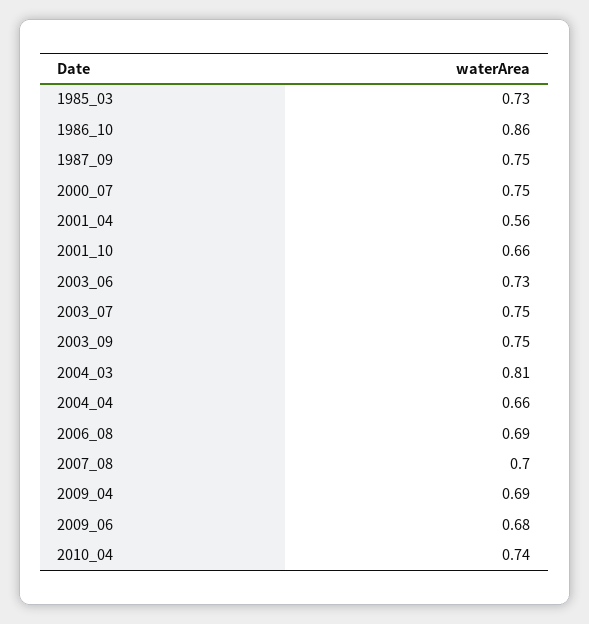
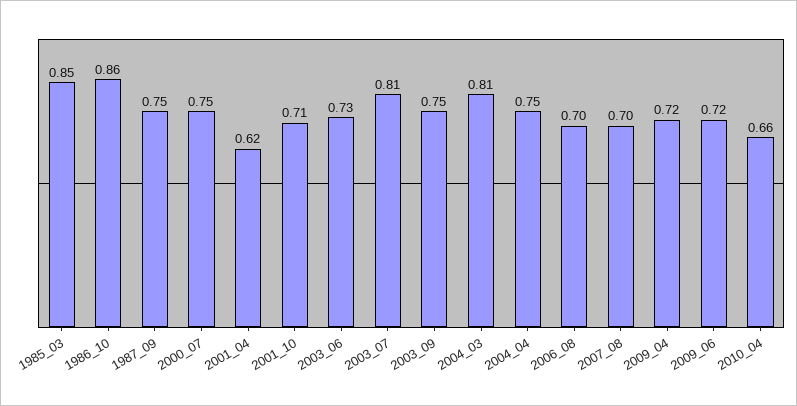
1985_03: 0.73 -> 0.85
2001_04: 0.56 -> 0.62
2001_10: 0.66 -> 0.71
2003_07: 0.75 -> 0.81
2004_04: 0.66 -> 0.75
2006_08: 0.69 -> 0.7
2009_04: 0.69 -> 0.72
2009_06: 0.68 -> 0.72
2010_04: 0.74 -> 0.66

